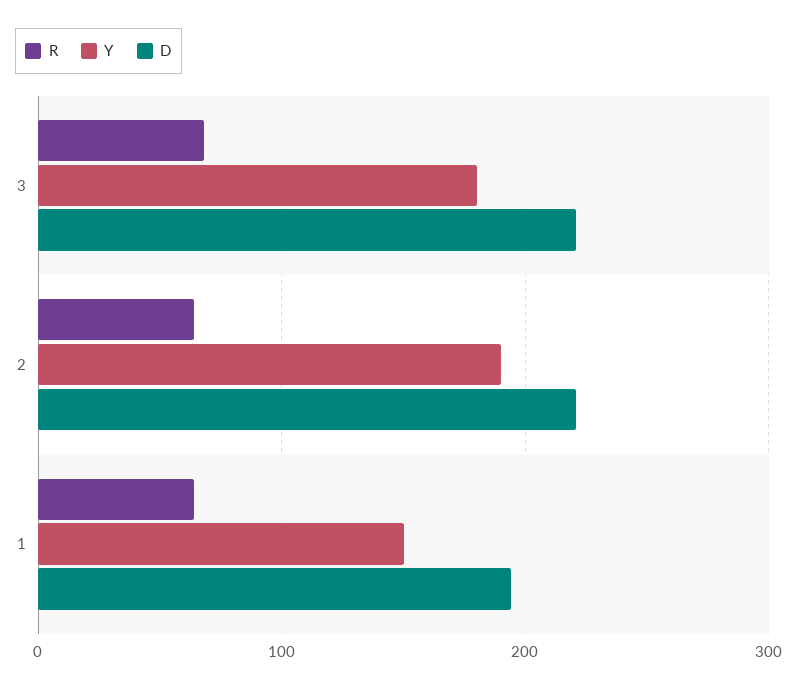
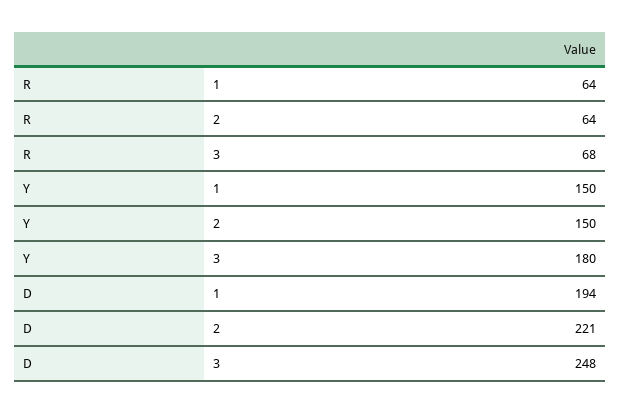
D, 3: 220 -> 248
Y, 2: 190 -> 150

